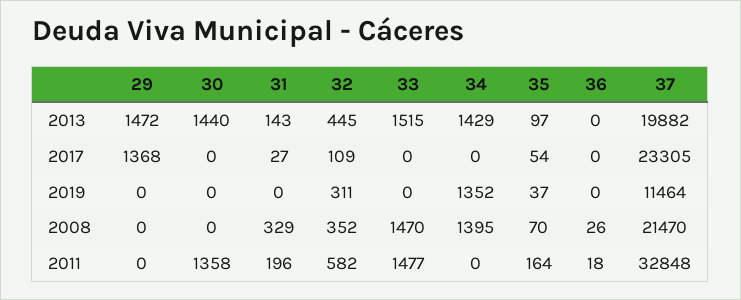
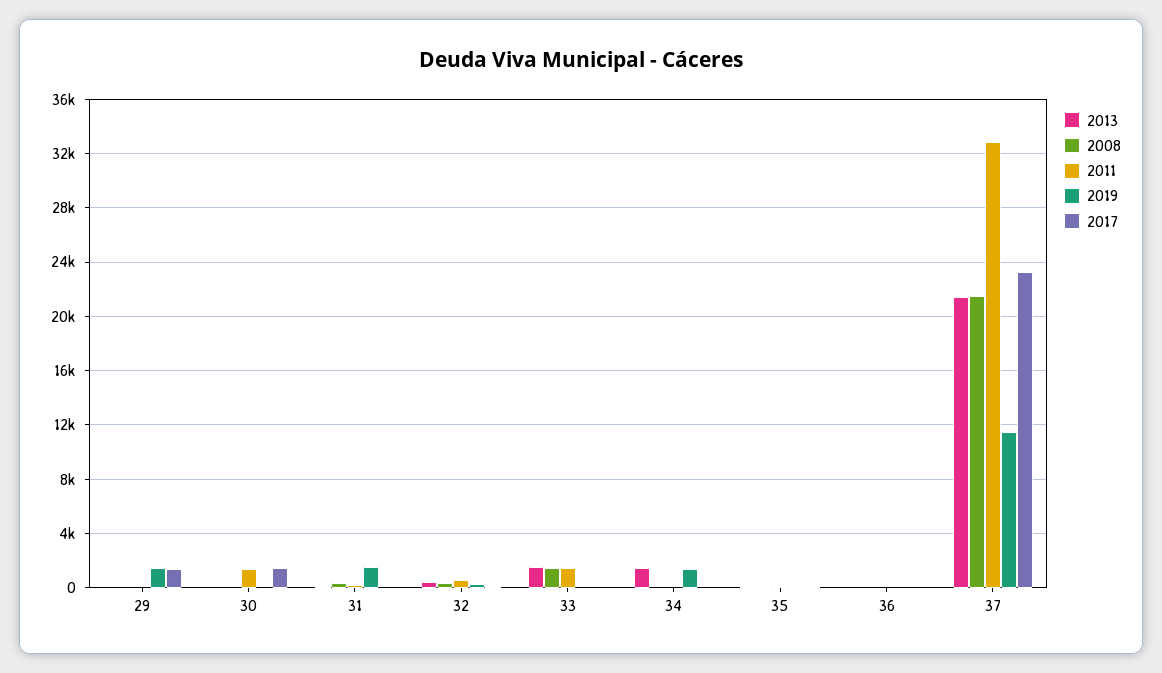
2013, 29: 1472 -> 0
2013, 30: 1440 -> 0
2013, 37: 19882 -> 21500
2017, 30: 0 -> 1500
2019, 29: 0 -> 1500
2019, 31: 0 -> 1500
2008, 34: 1395 -> 0

